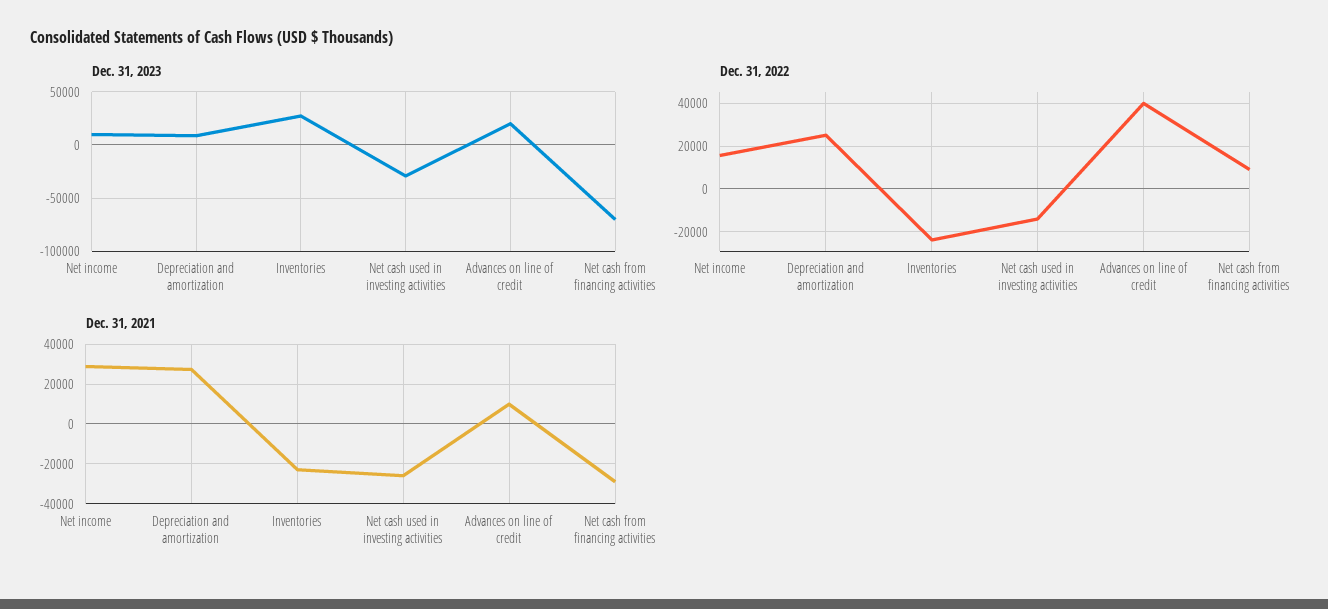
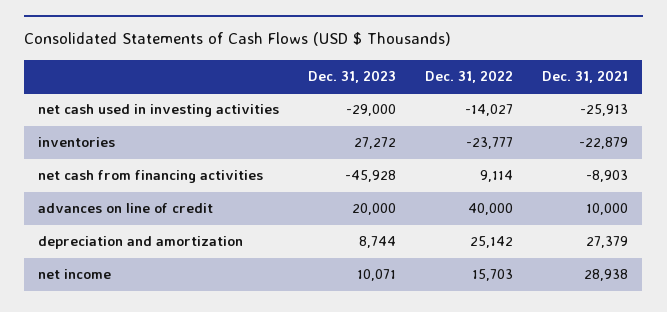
Dec. 31, 2023, Net cash from financing activities: -70000 -> -45928
Dec. 31, 2021, Net cash from financing activities: -30000 -> -8903

